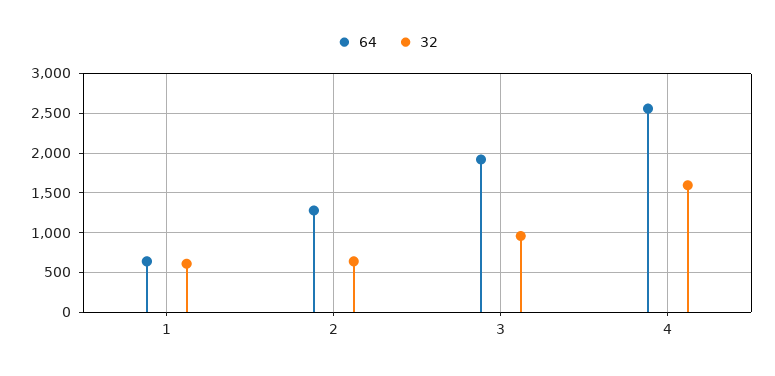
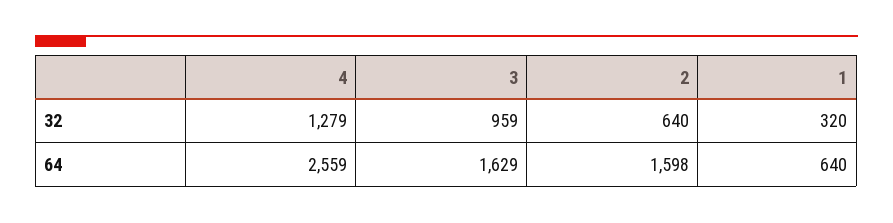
32, 1: 600 -> 320
64, 2: 1300 -> 1598
64, 3: 1900 -> 1629
32, 4: 1600 -> 1279

